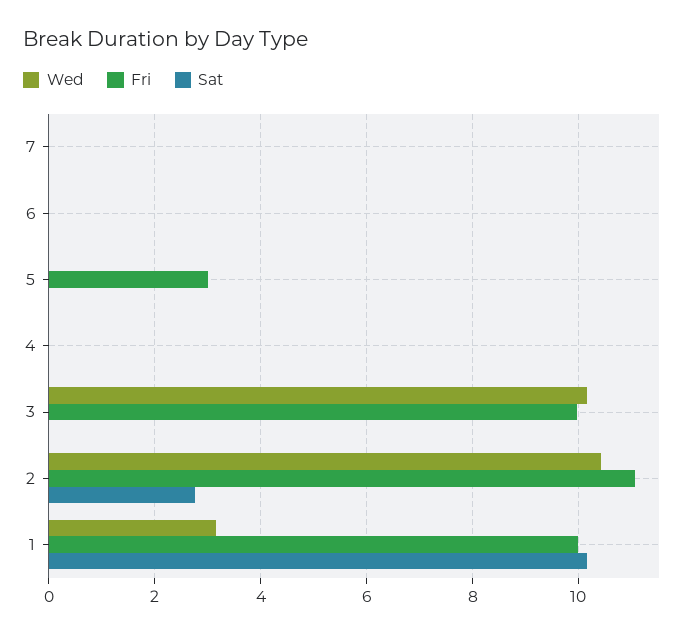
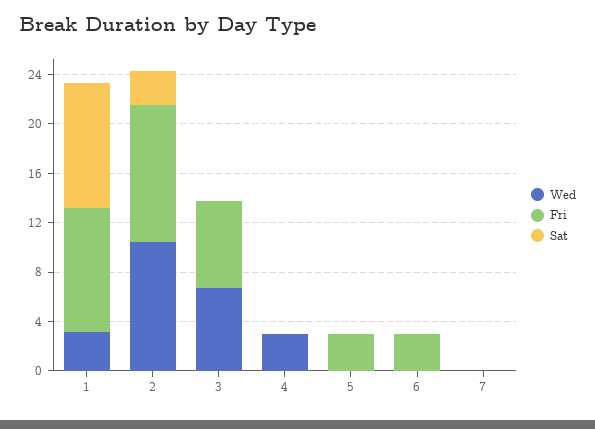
Fri, 6: 0 -> 3
Wed, 4: 0 -> 3
Wed, 3: 10.2 -> 7
Fri, 3: 10 -> 7

